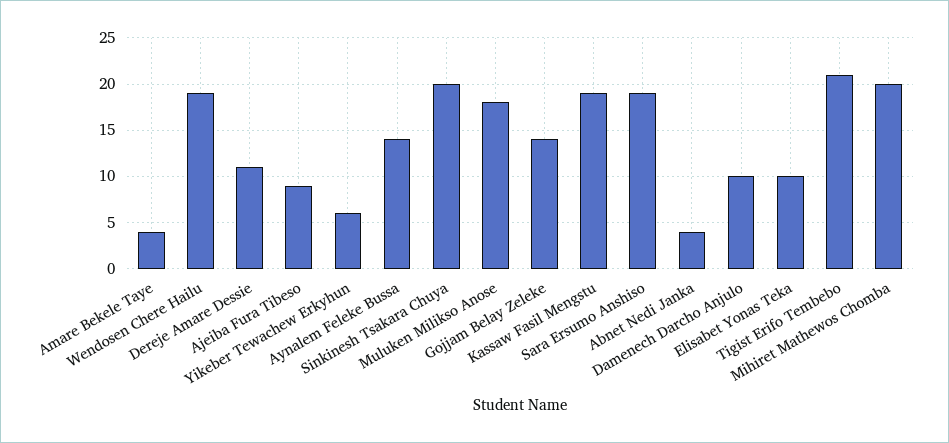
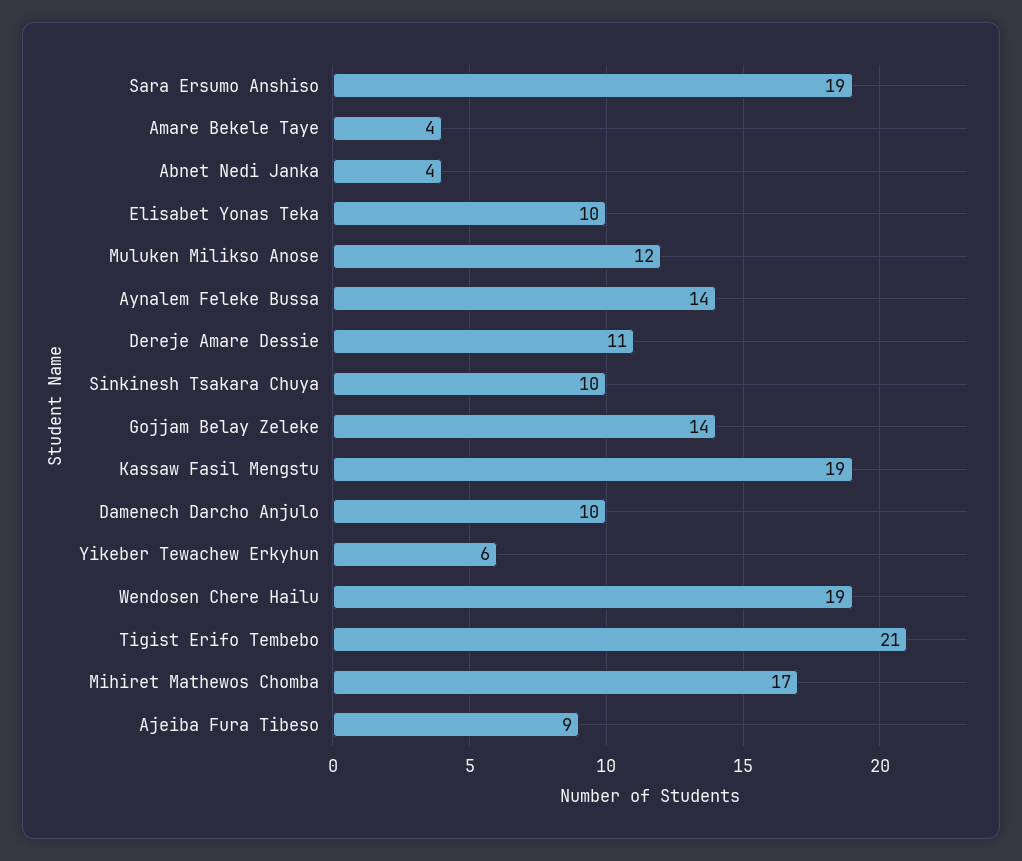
Sinkinesh Tsakara Chuya: 20 -> 10
Muluken Milikso Anose: 18 -> 12
Mihiret Mathewos Chomba: 20 -> 17

